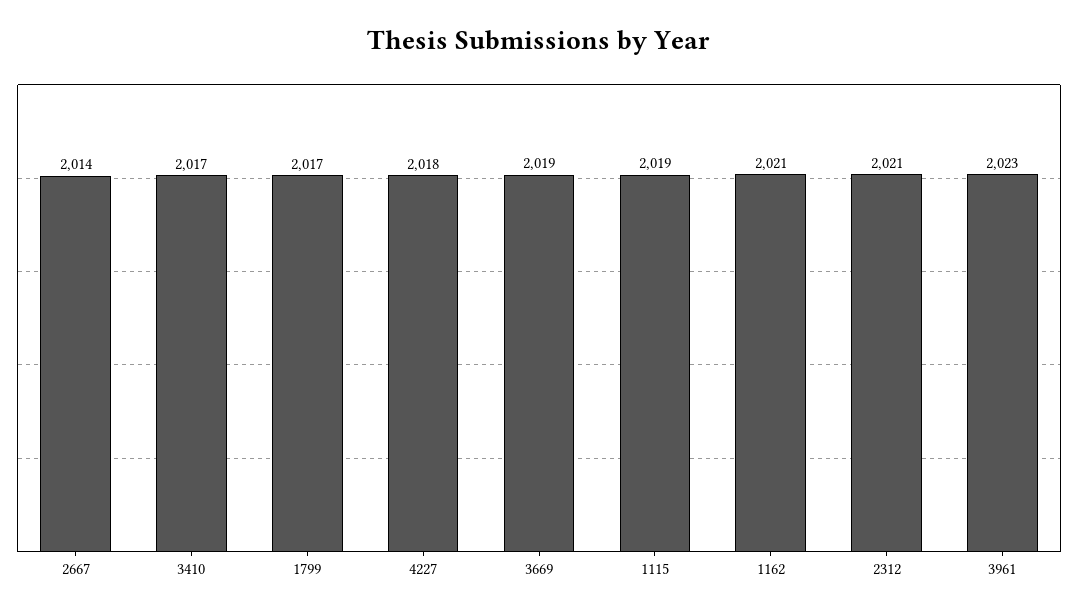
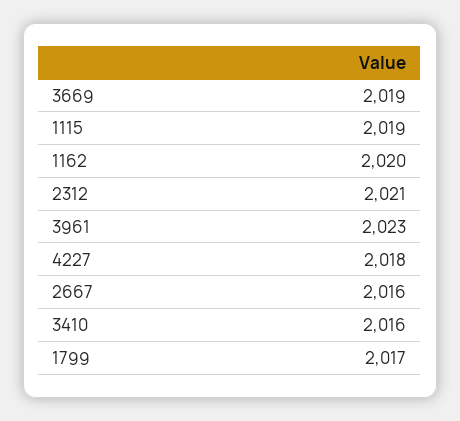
2667: 2014 -> 2016
3410: 2017 -> 2016
1162: 2021 -> 2020

